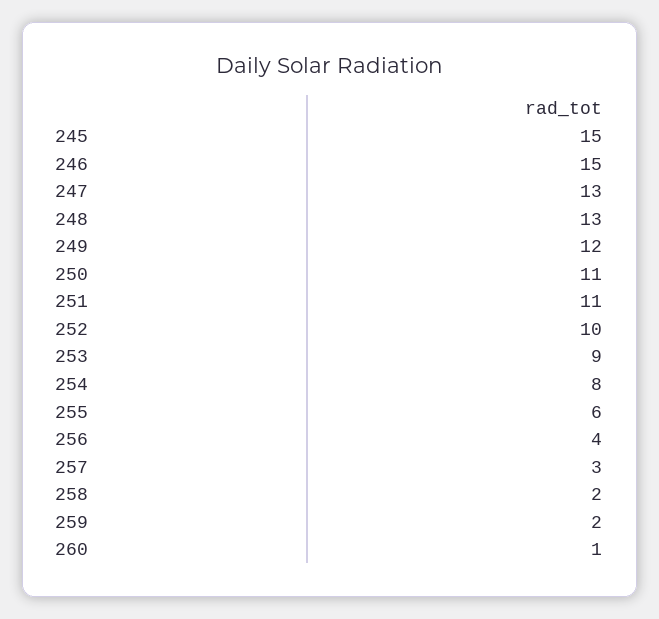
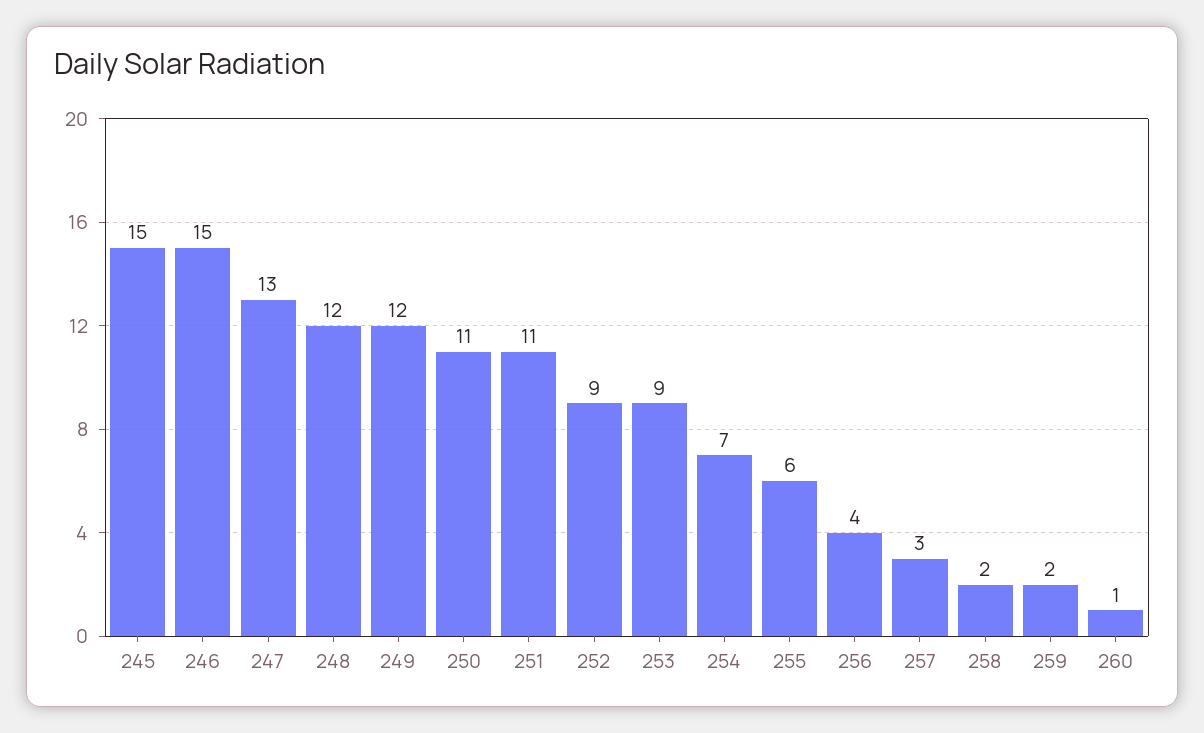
248: 13 -> 12
252: 10 -> 9
254: 8 -> 7

